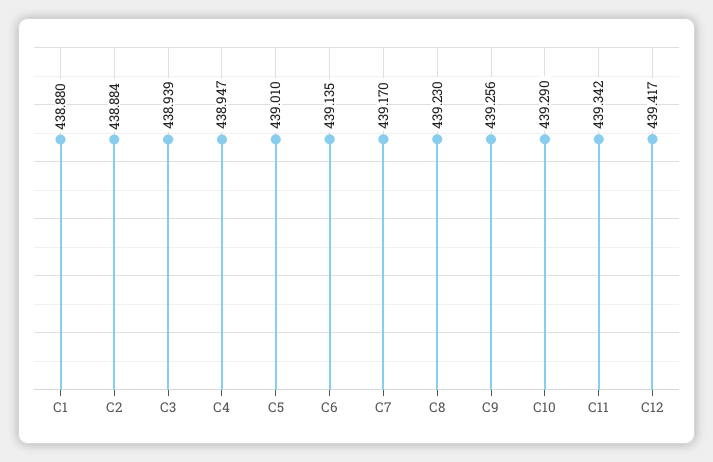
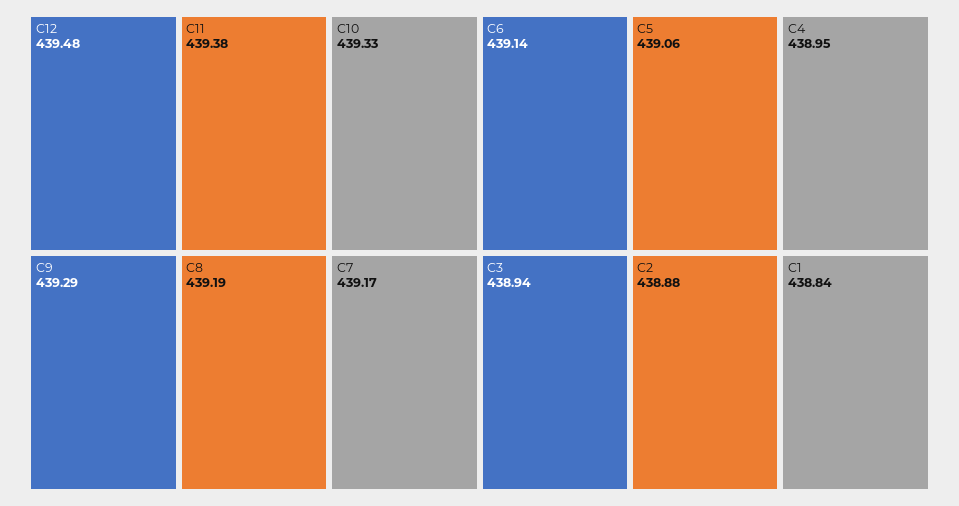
C1: 438.88 -> 438.84
C5: 439.01 -> 439.06
C8: 439.23 -> 439.19
C9: 439.256 -> 439.29
C10: 439.29 -> 439.33
C11: 439.342 -> 439.38
C12: 439.417 -> 439.48

